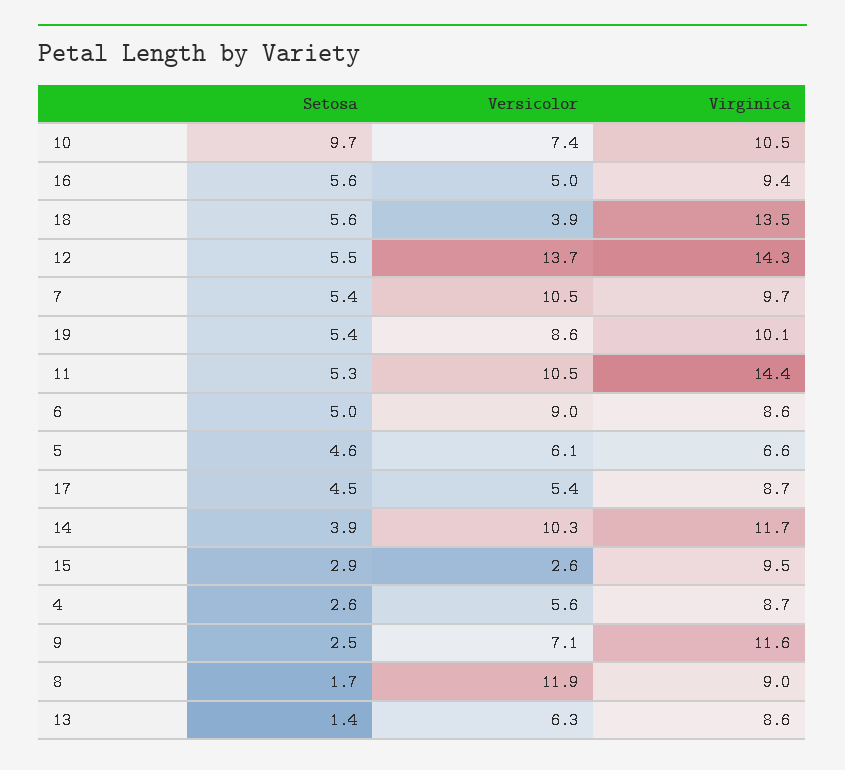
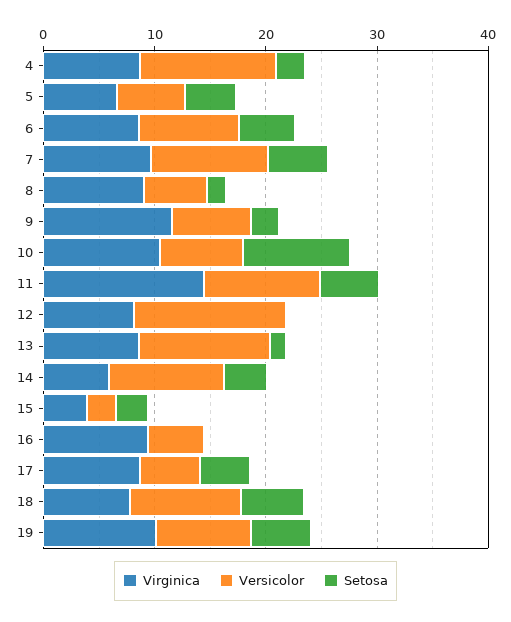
Setosa, 16: 5.6 -> 0
Versicolor, 18: 3.9 -> 10
Virginica, 18: 13.5 -> 8
Setosa, 12: 5.5 -> 0
Virginica, 12: 14.3 -> 8
Virginica, 14: 11.7 -> 6
Virginica, 15: 9.5 -> 4
Versicolor, 4: 5.6 -> 12
Versicolor, 8: 11.9 -> 6
Versicolor, 13: 6.3 -> 12

